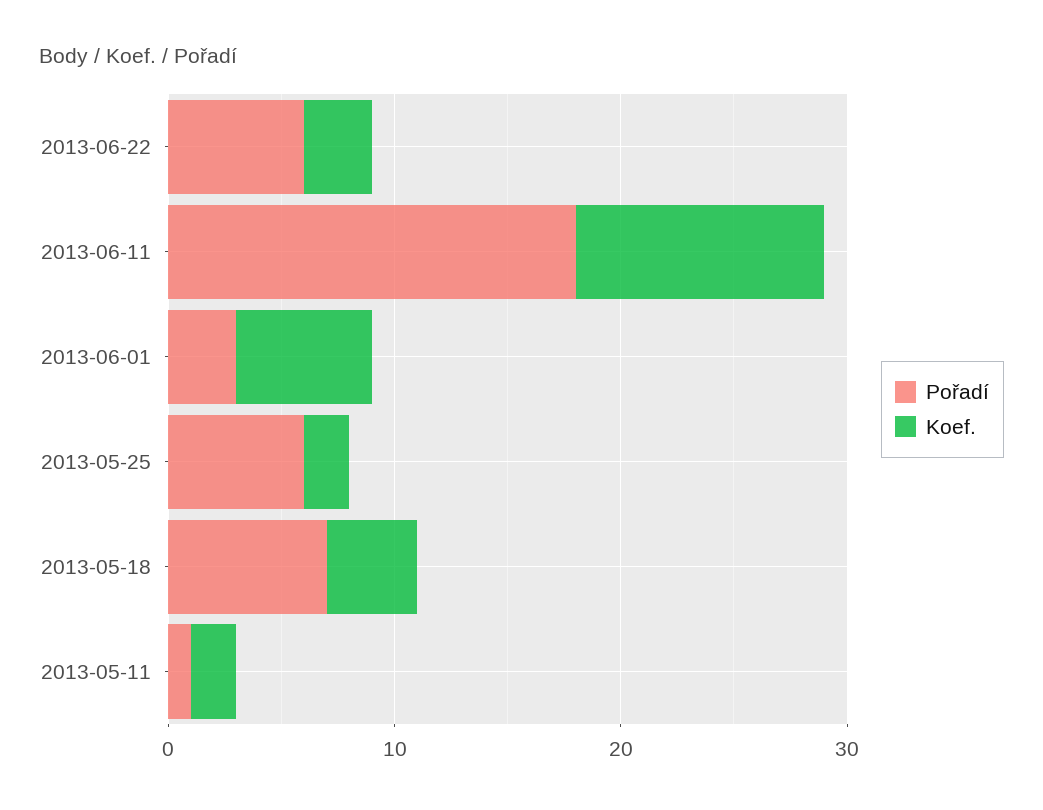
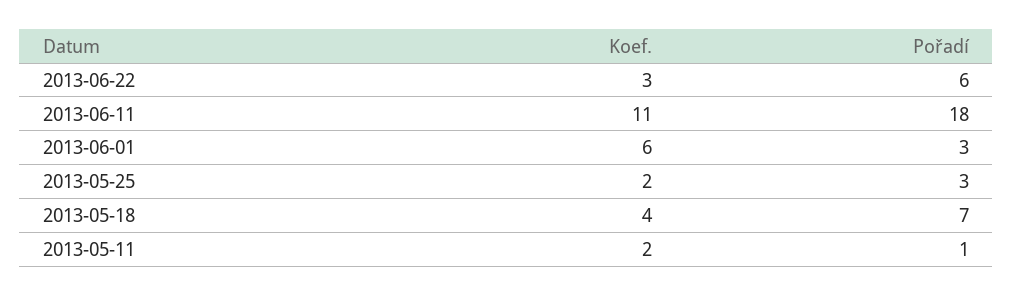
Pořadí, 2013-05-25: 6 -> 3

